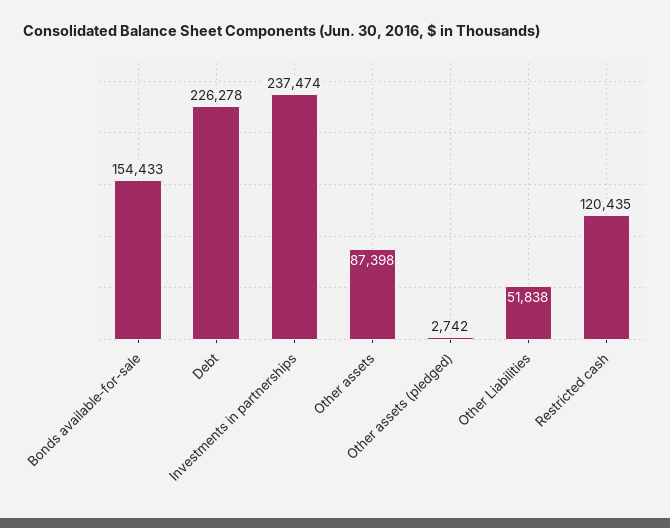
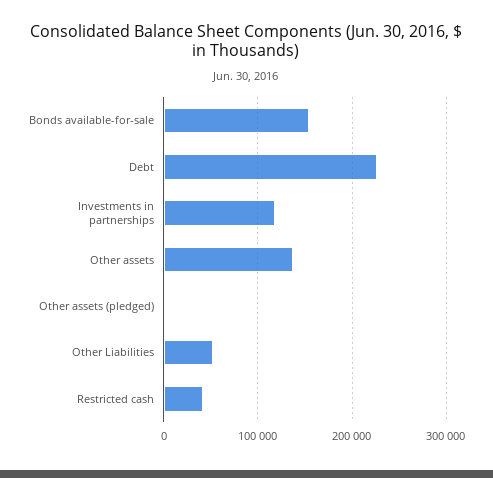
Investments in partnerships: 237474 -> 120000
Other assets: 87398 -> 140000
Restricted cash: 120435 -> 40000

